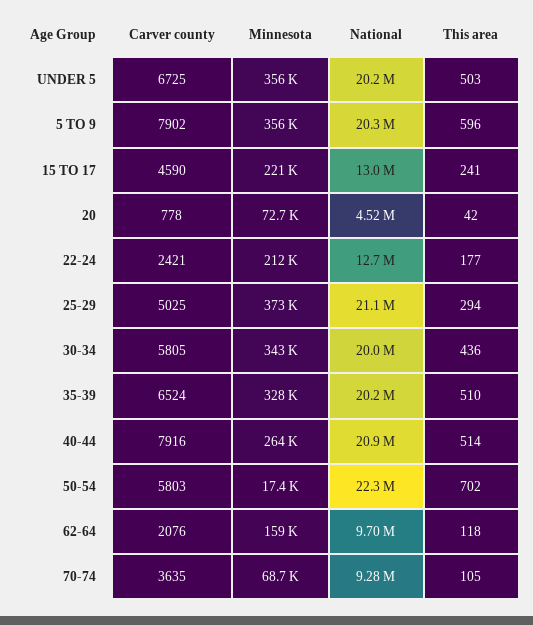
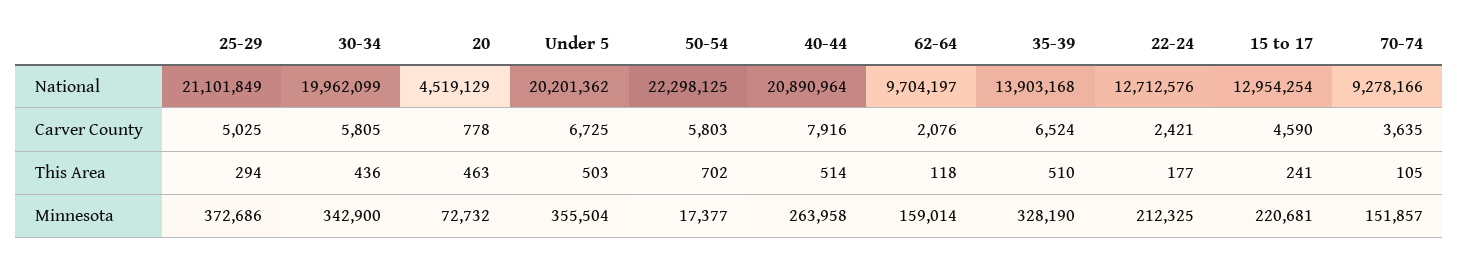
Carver county, 5 TO 9: 7902 -> none
Minnesota, 5 TO 9: 356000 -> none
National, 5 TO 9: 20300000 -> none
This area, 5 TO 9: 596 -> none
This area, 20: 42 -> 463
National, 35-39: 20200000 -> 13903168
Minnesota, 70-74: 68700 -> 151857

